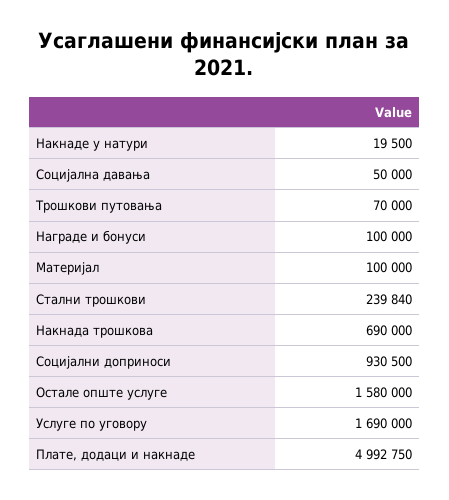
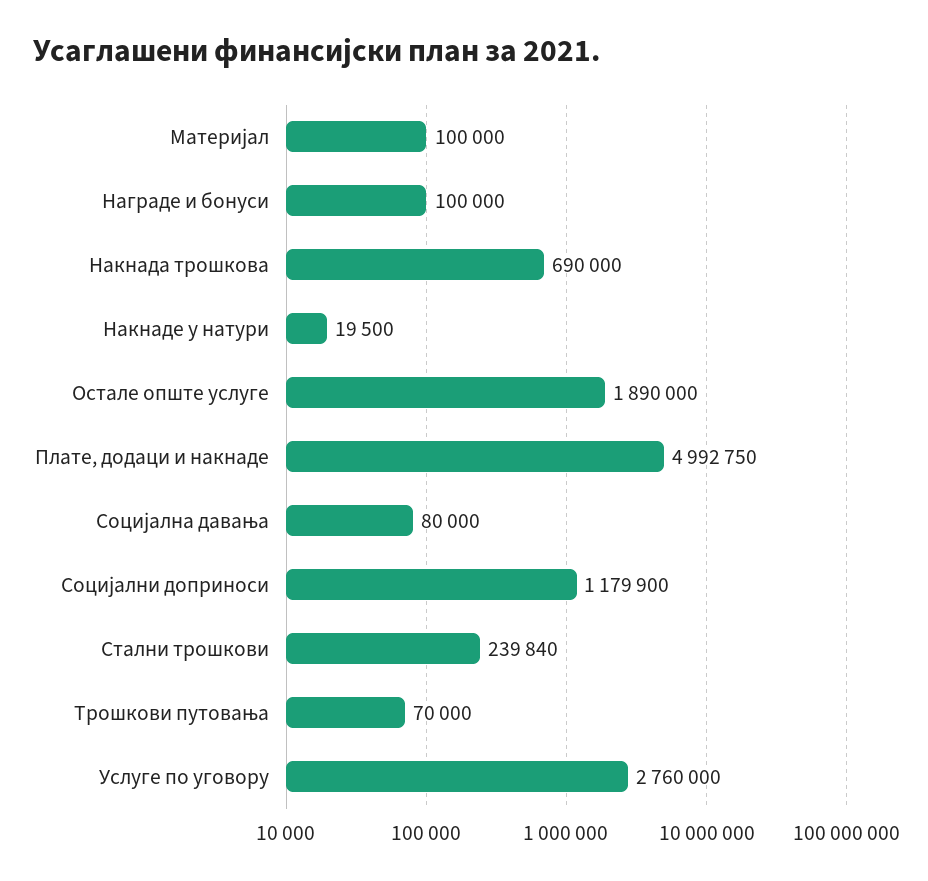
Социјална давања: 50000 -> 80000
Социјални доприноси: 930500 -> 1179900
Остале опште услуге: 1580000 -> 1890000
Услуге по уговору: 1690000 -> 2760000

